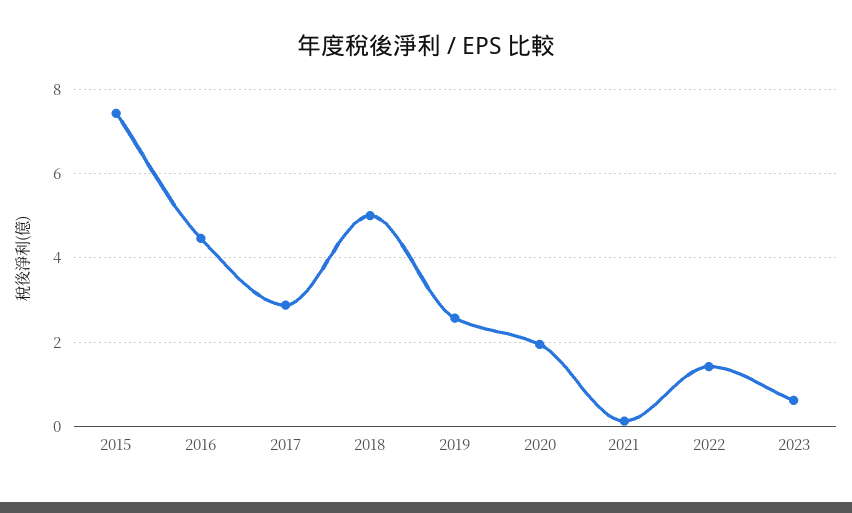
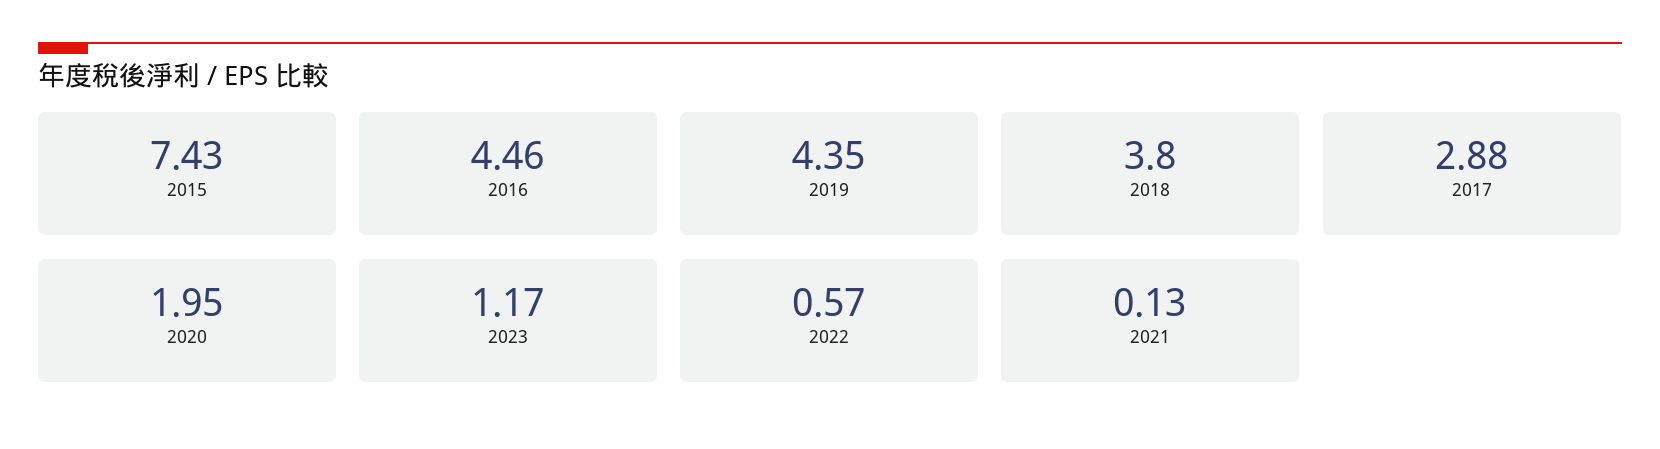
2018: 5 -> 3.8
2019: 2.6 -> 4.35
2022: 1.4 -> 0.57
2023: 0.6 -> 1.17

